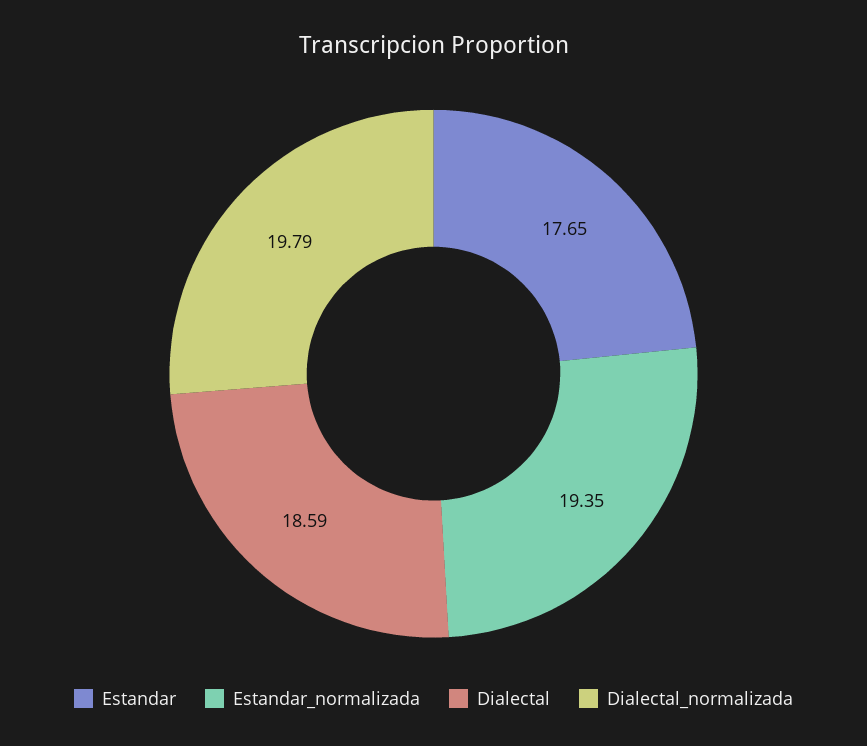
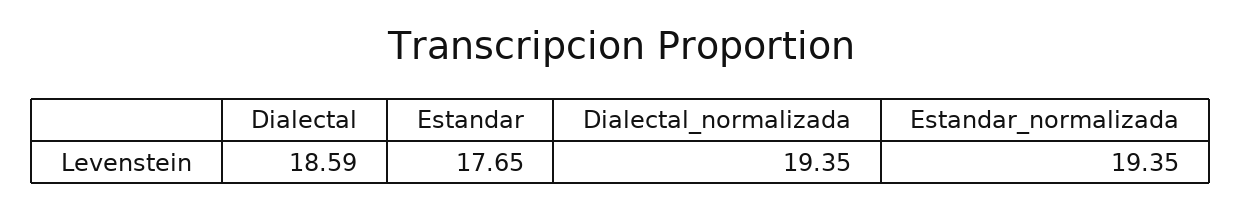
Dialectal_normalizada: 19.79 -> 19.35

